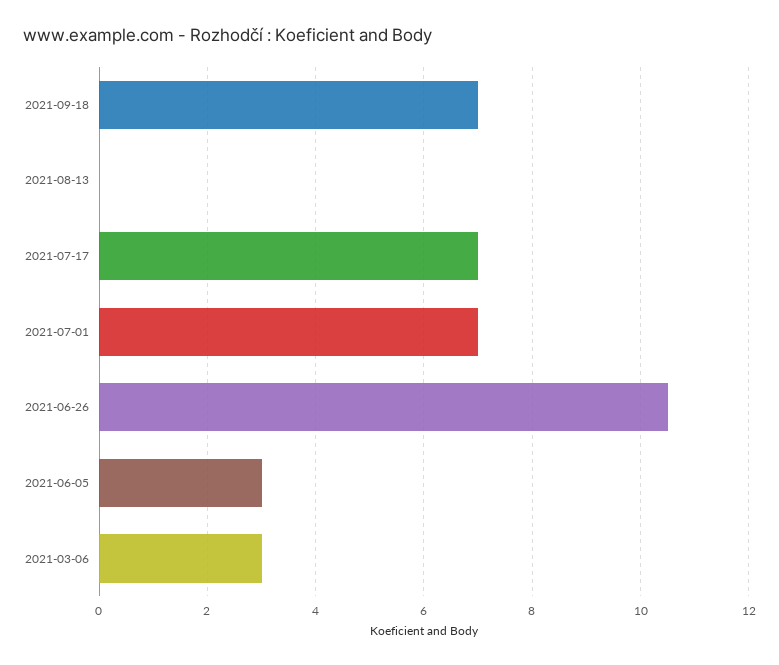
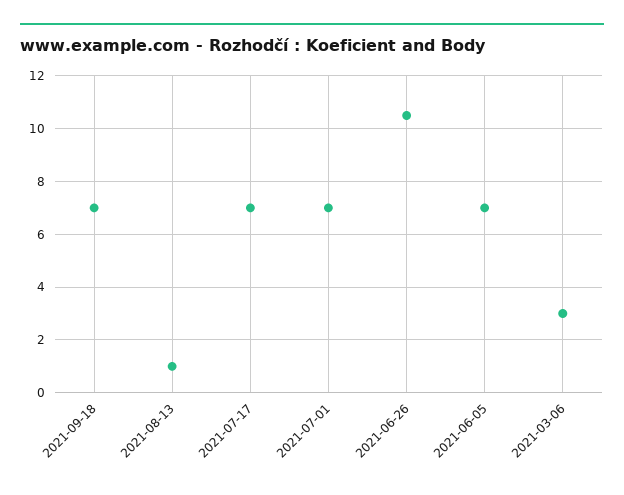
2021-08-13: 0 -> 1
2021-06-05: 3 -> 7

